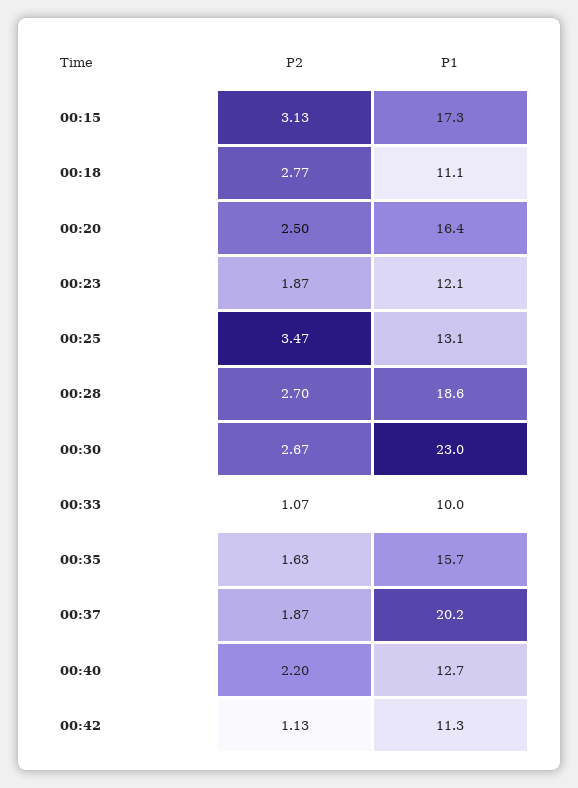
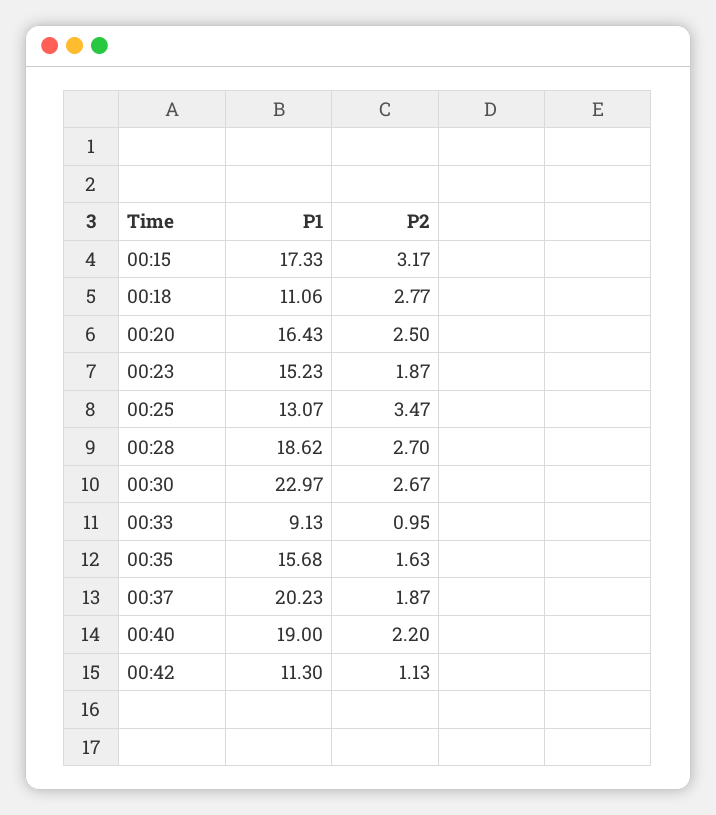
P2, 00:15: 3.13 -> 3.17
P1, 00:23: 12.1 -> 15.23
P2, 00:33: 1.07 -> 0.95
P1, 00:33: 10 -> 9.13
P1, 00:40: 12.7 -> 19

